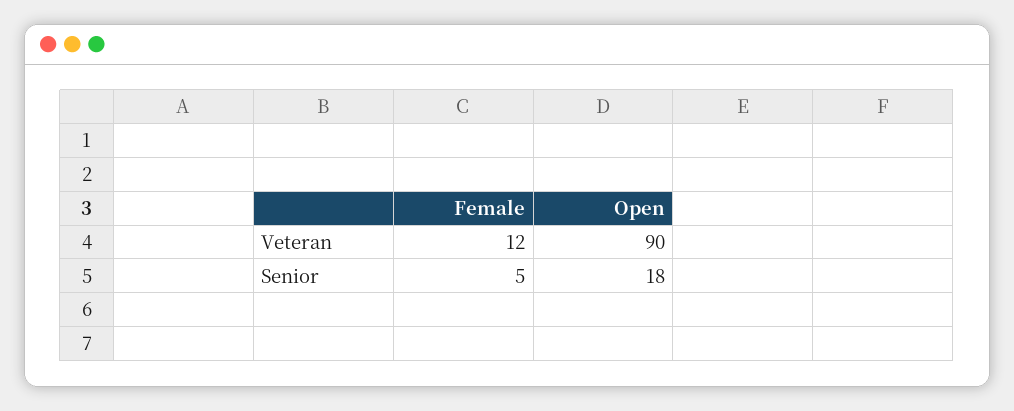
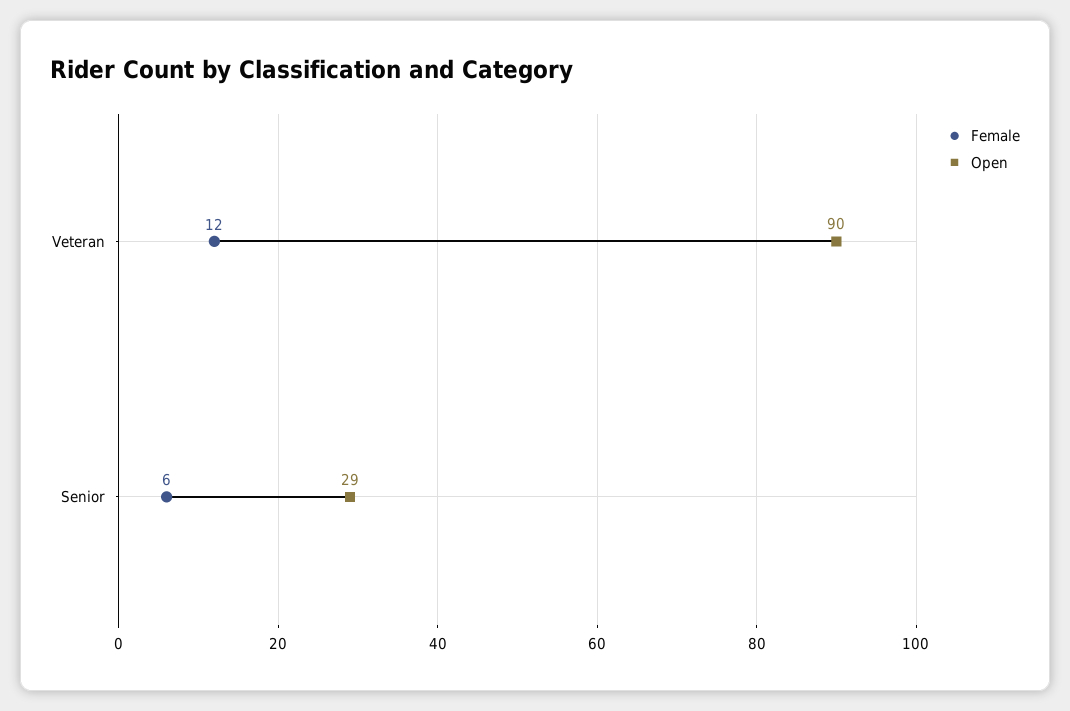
Female, Senior: 5 -> 6
Open, Senior: 18 -> 29

